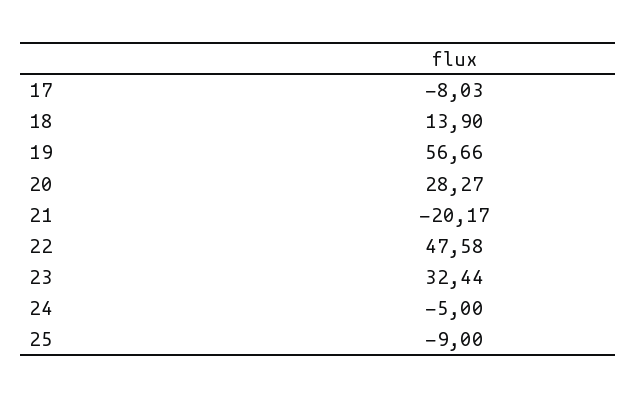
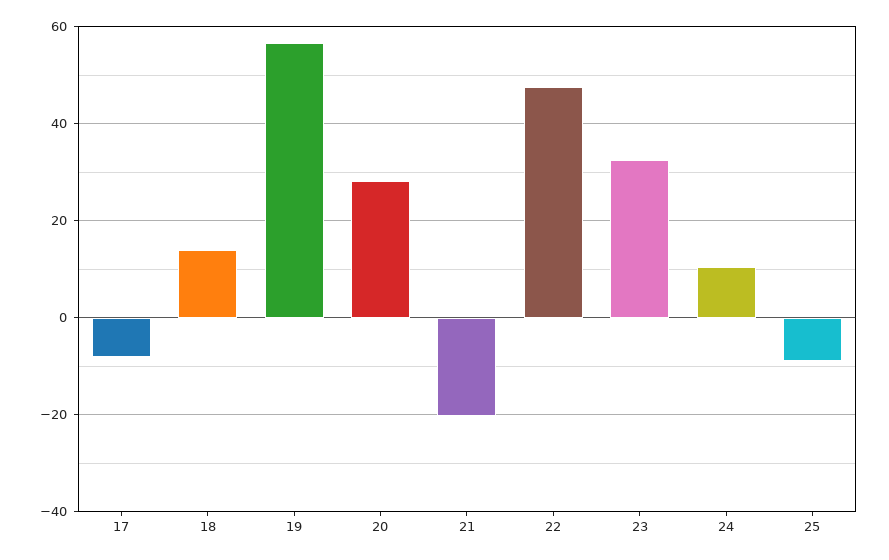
24: -5 -> 10

